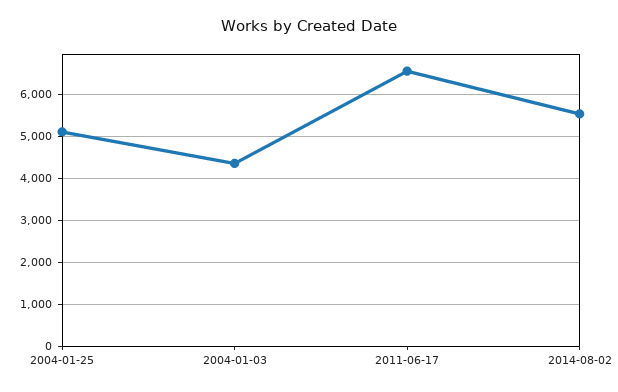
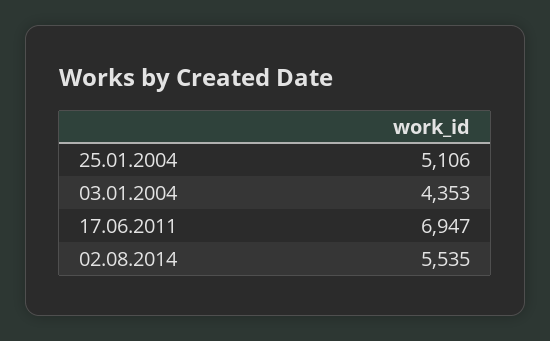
2011-06-17: 6600 -> 6947

